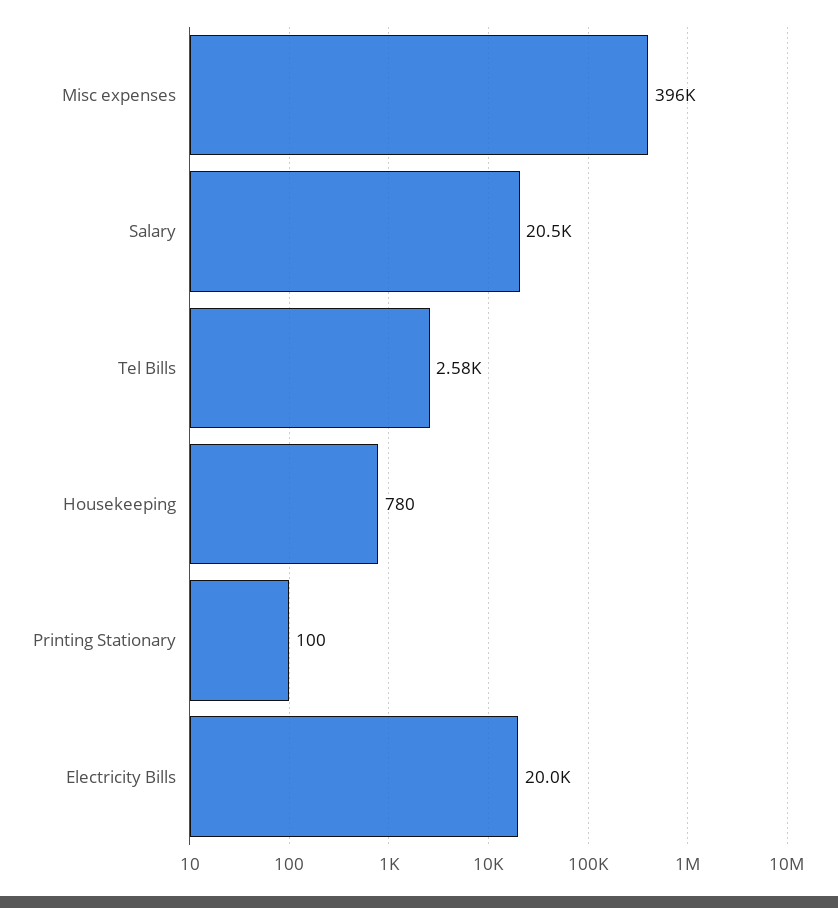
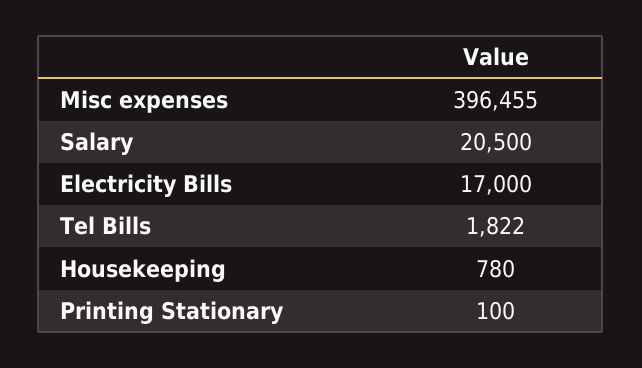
Tel Bills: 2580 -> 1822
Electricity Bills: 20000 -> 17000

